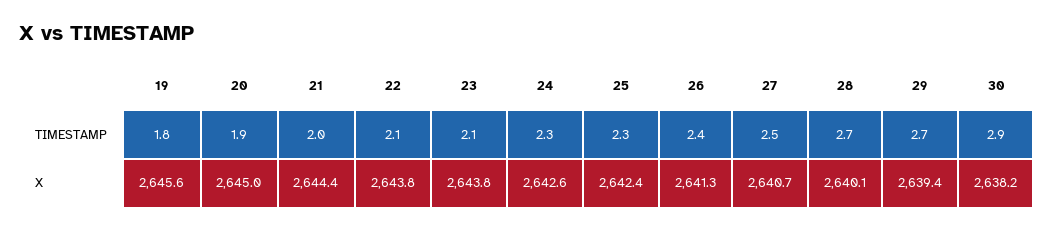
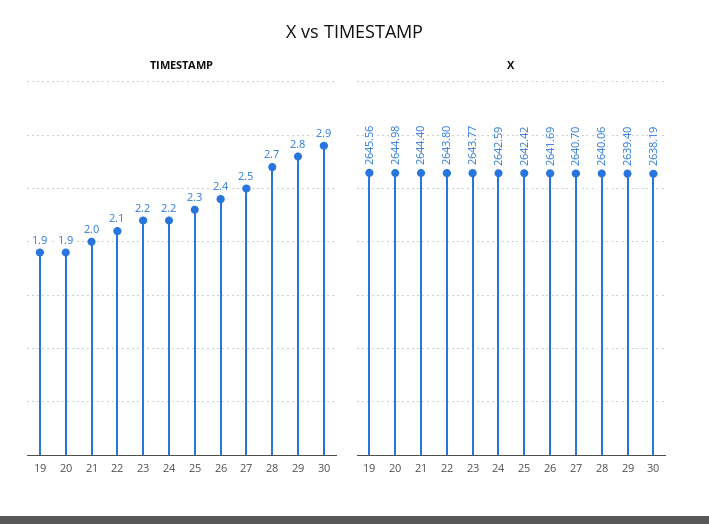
TIMESTAMP, 19: 1.8 -> 1.9
TIMESTAMP, 23: 2.1 -> 2.2
TIMESTAMP, 24: 2.3 -> 2.2
TIMESTAMP, 29: 2.7 -> 2.8
X, 26: 2641.3 -> 2641.69

